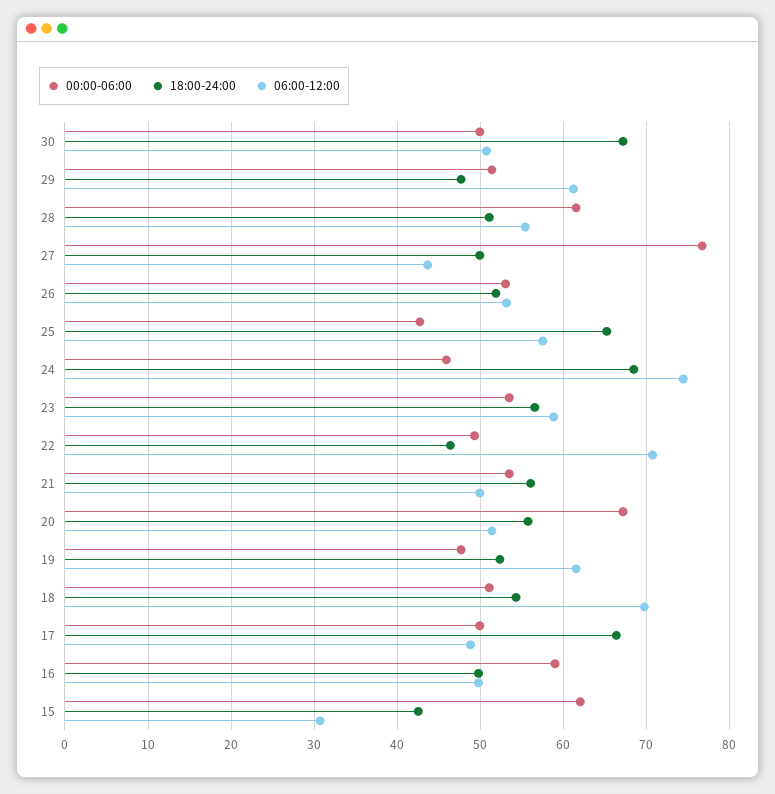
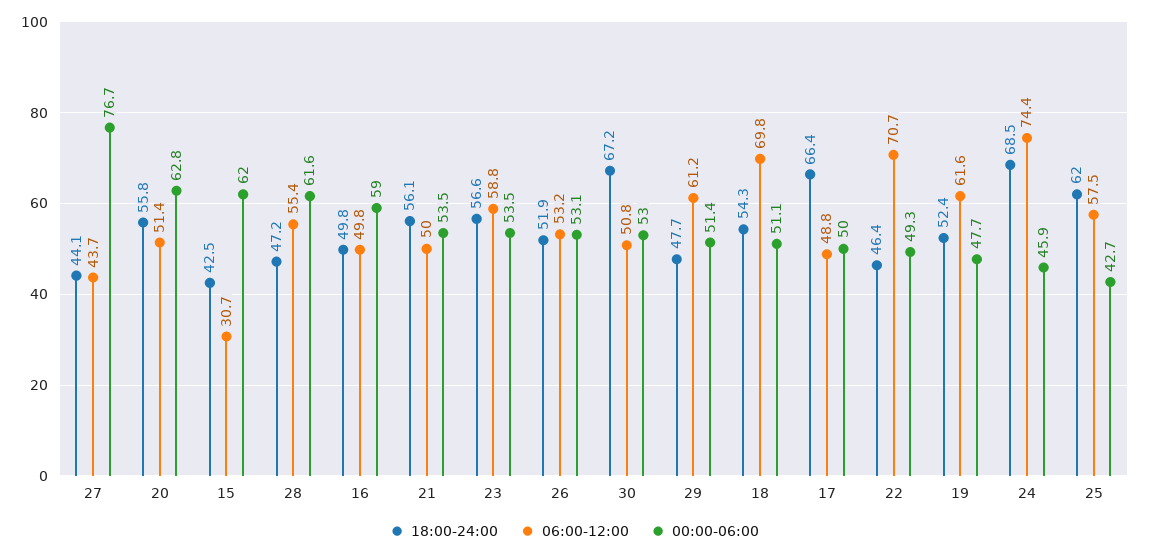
00:00-06:00, 30: 50 -> 53
18:00-24:00, 28: 51 -> 47.2
18:00-24:00, 27: 50 -> 44.1
18:00-24:00, 25: 65 -> 62
00:00-06:00, 20: 67 -> 62.8

